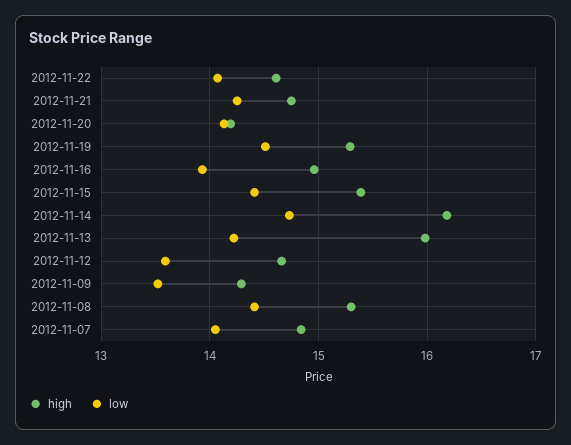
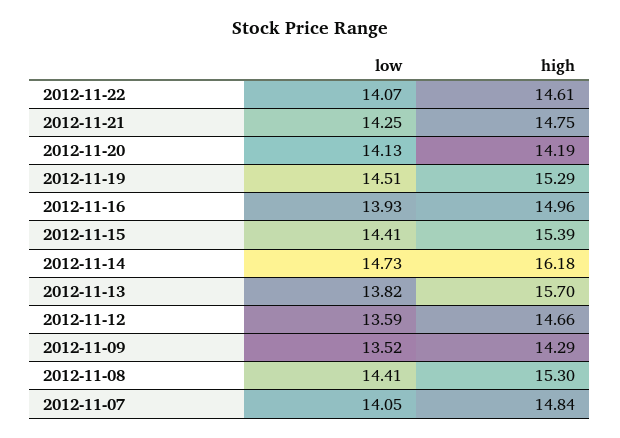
high, 2012-11-13: 16 -> 15.7
low, 2012-11-13: 14.2 -> 13.82

